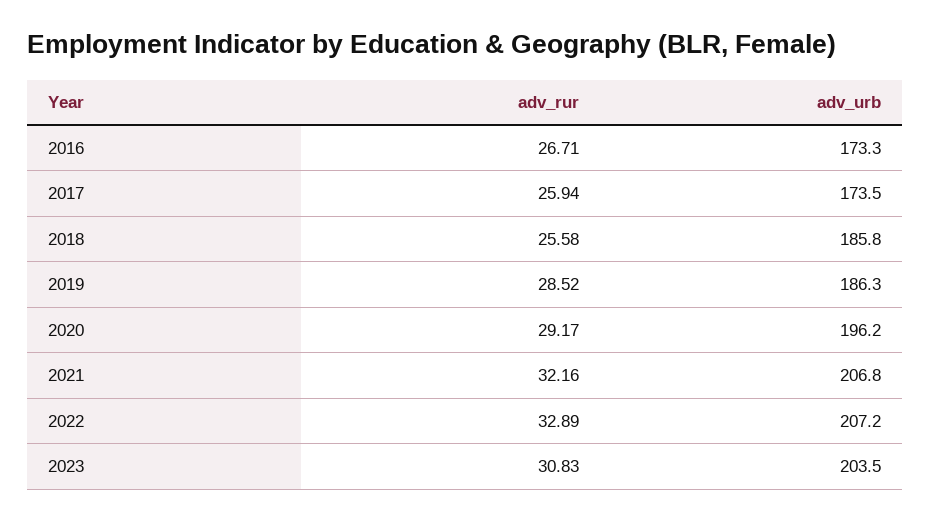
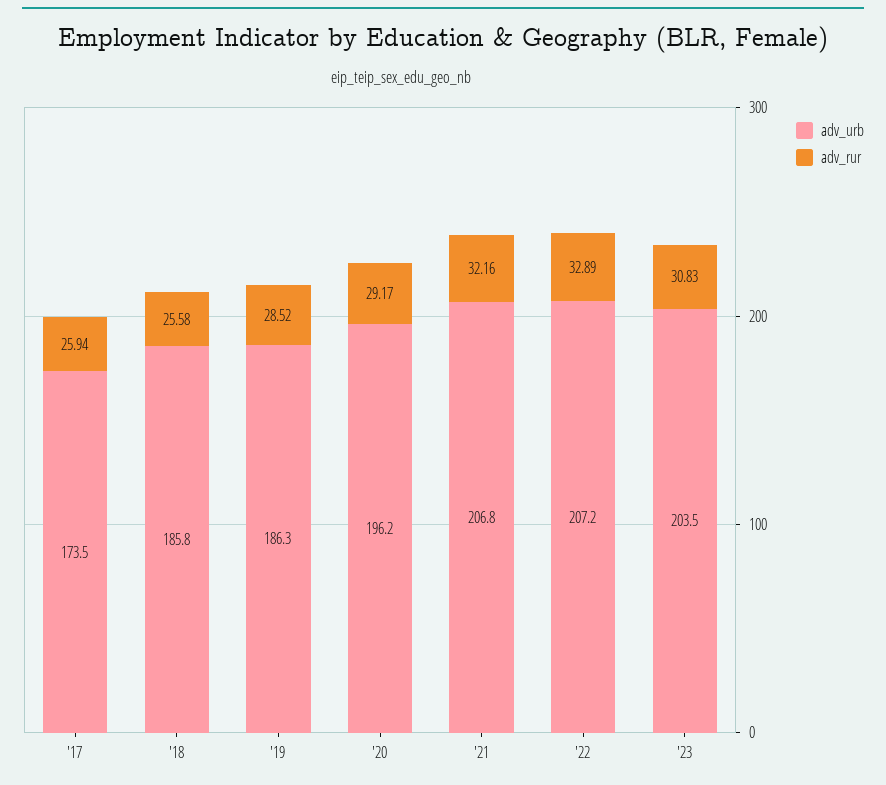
adv_rur, 2016: 26.71 -> none
adv_urb, 2016: 173.3 -> none

